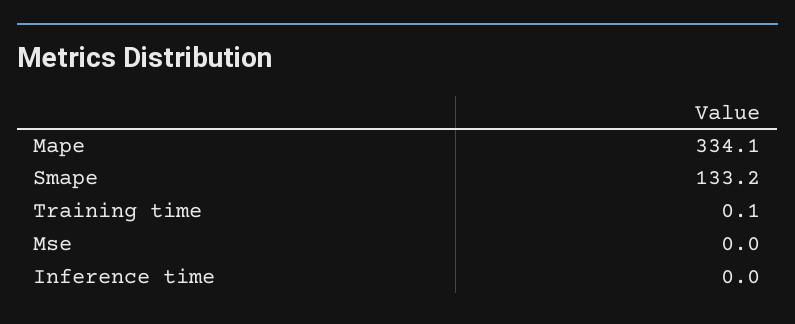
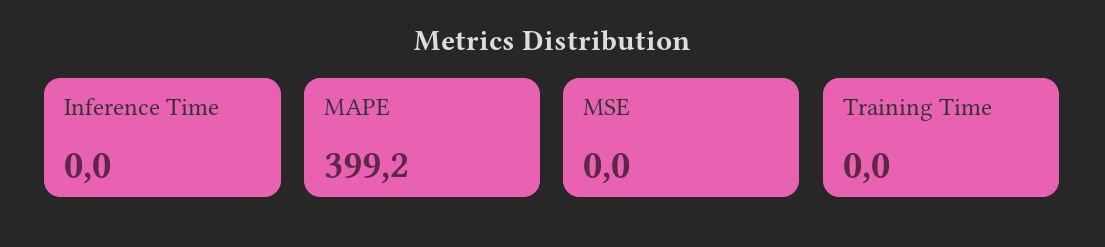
Mape: 334.1 -> 399.2
Smape: 133.2 -> none
Training time: 0.1 -> 0

